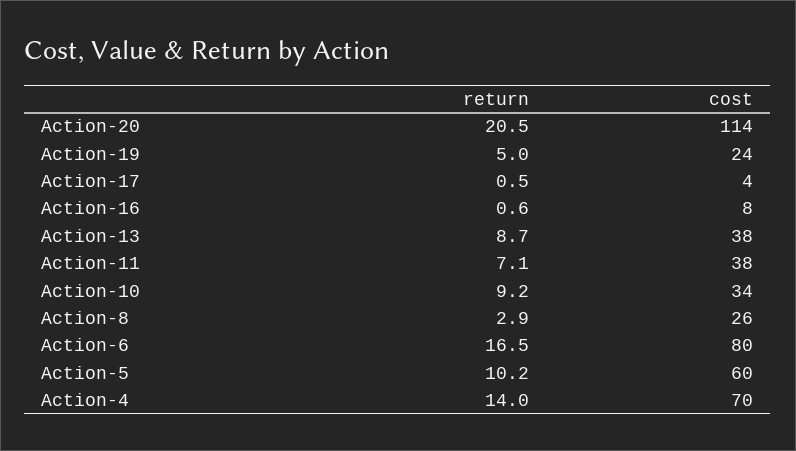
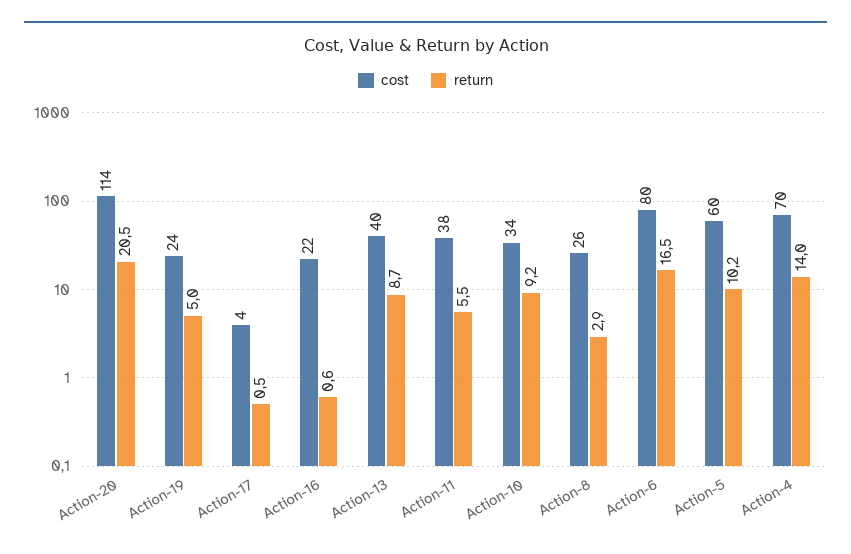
cost, Action-16: 8 -> 22
cost, Action-13: 38 -> 40
return, Action-11: 7.1 -> 5.5

